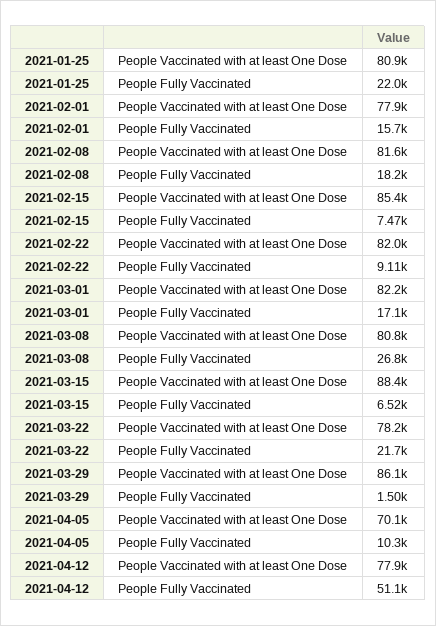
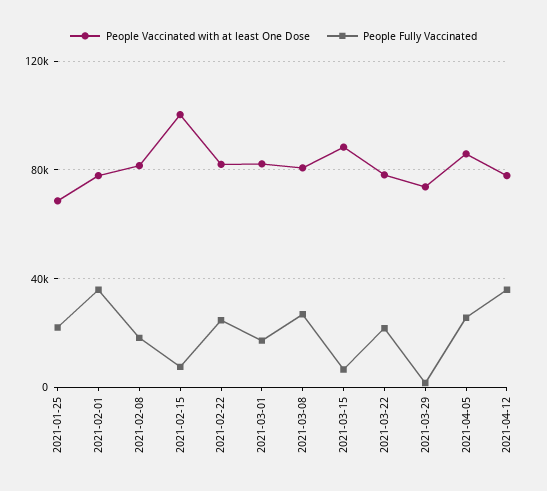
People Vaccinated with at least One Dose, 2021-01-25: 80900 -> 70000
People Fully Vaccinated, 2021-02-01: 15700 -> 35000
People Vaccinated with at least One Dose, 2021-02-15: 85400 -> 100000
People Fully Vaccinated, 2021-02-22: 9110 -> 25000
People Vaccinated with at least One Dose, 2021-03-29: 86100 -> 75000
People Vaccinated with at least One Dose, 2021-04-05: 70100 -> 85000
People Fully Vaccinated, 2021-04-05: 10300 -> 25000
People Fully Vaccinated, 2021-04-12: 51100 -> 35000

